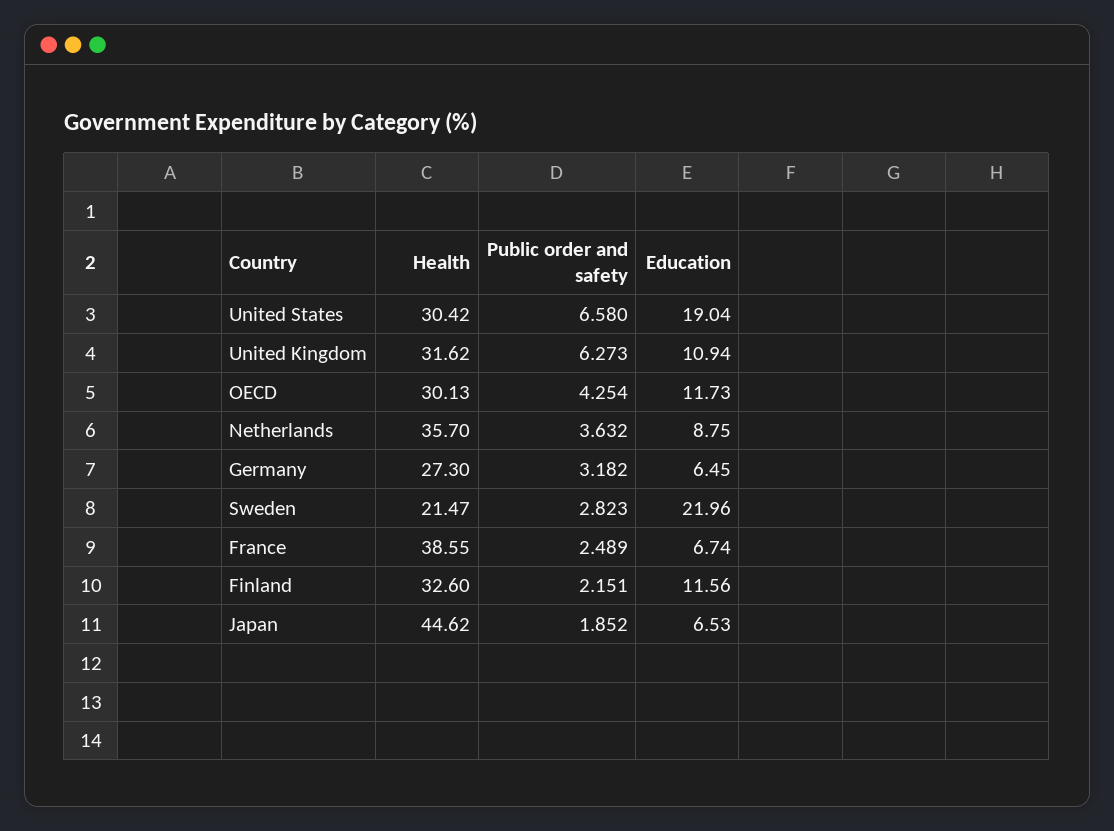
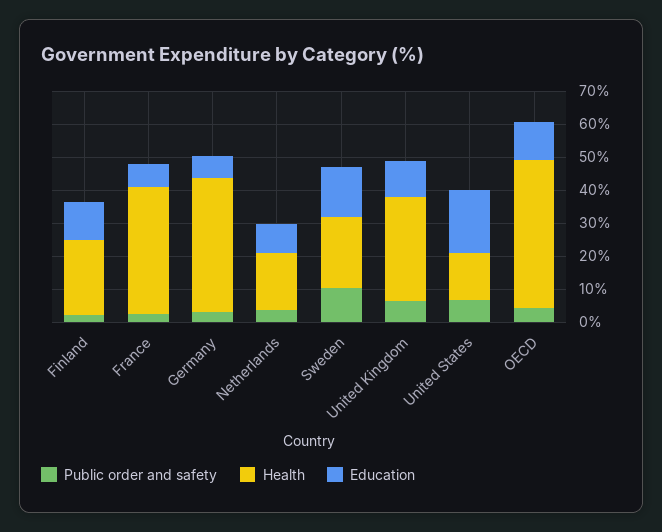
Health, United States: 30.42 -> 15
Health, OECD: 30.13 -> 45
Health, Netherlands: 35.7 -> 17.5
Health, Germany: 27.3 -> 40
Public order and safety, Sweden: 2.823 -> 10
Education, Sweden: 21.96 -> 15
Health, Finland: 32.6 -> 22.5
Health, Japan: 44.62 -> none
Public order and safety, Japan: 1.852 -> none
Education, Japan: 6.53 -> none

